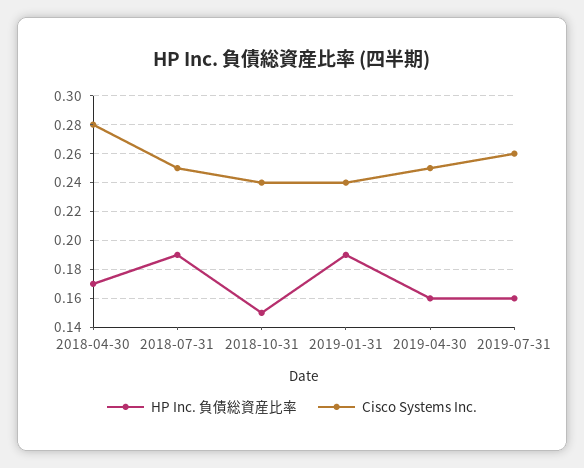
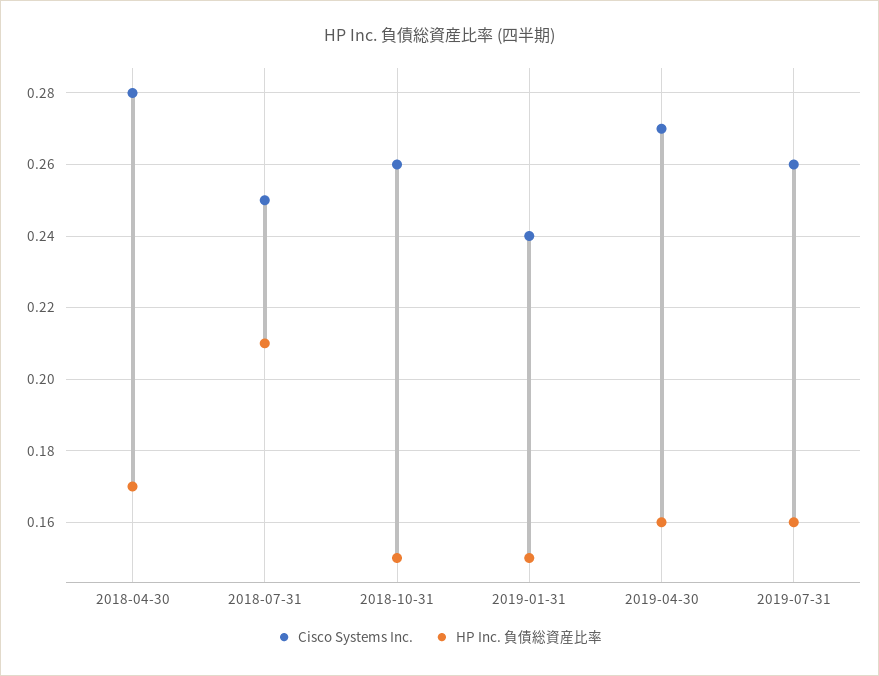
HP Inc. 負債総資産比率, 2018-07-31: 0.19 -> 0.21
Cisco Systems Inc., 2018-10-31: 0.24 -> 0.26
HP Inc. 負債総資産比率, 2019-01-31: 0.19 -> 0.15
Cisco Systems Inc., 2019-04-30: 0.25 -> 0.27

